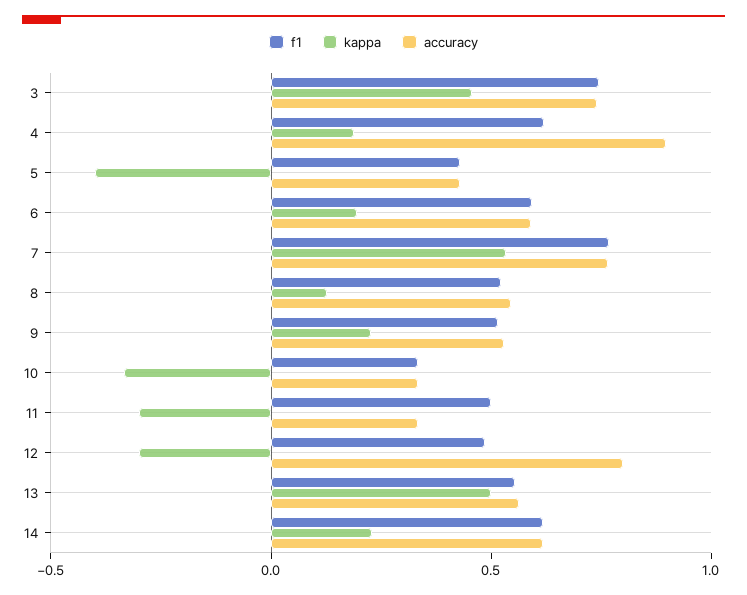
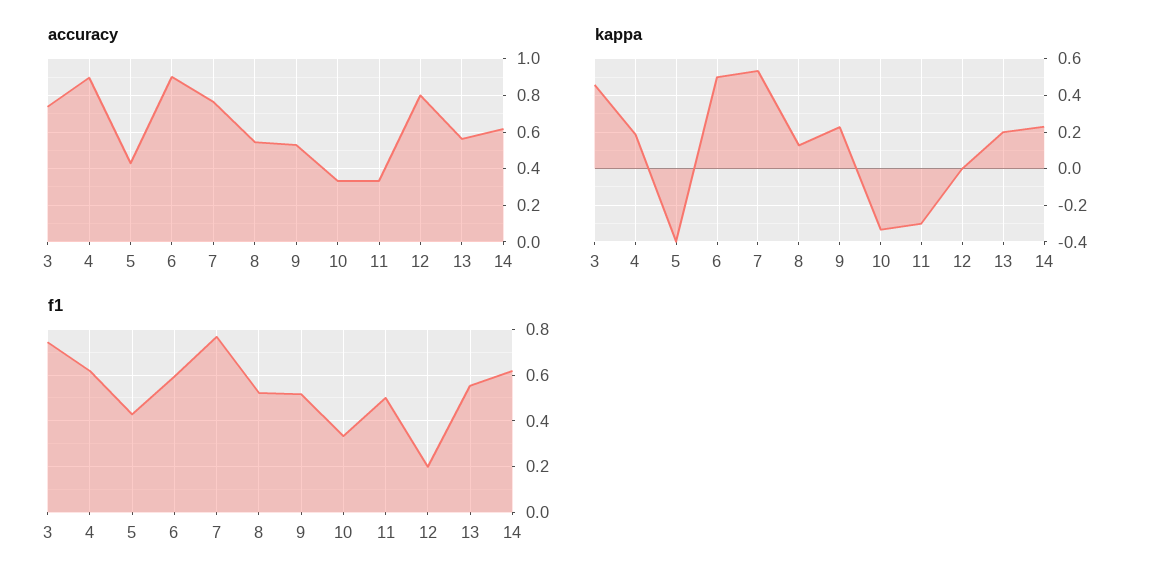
kappa, 6: 0.2 -> 0.5
accuracy, 6: 0.6 -> 0.9
f1, 12: 0.5 -> 0.2
kappa, 12: -0.3 -> 0
kappa, 13: 0.5 -> 0.2

